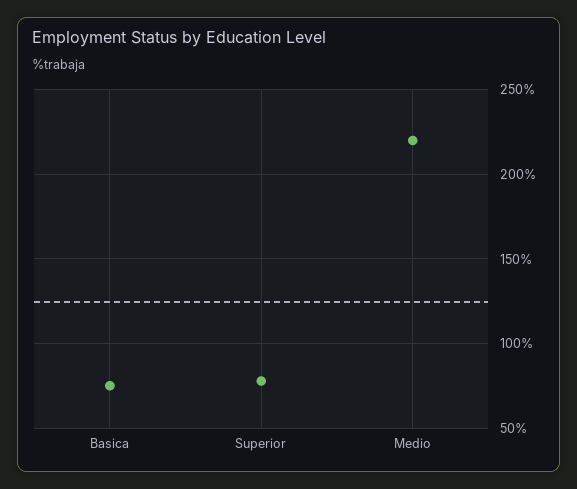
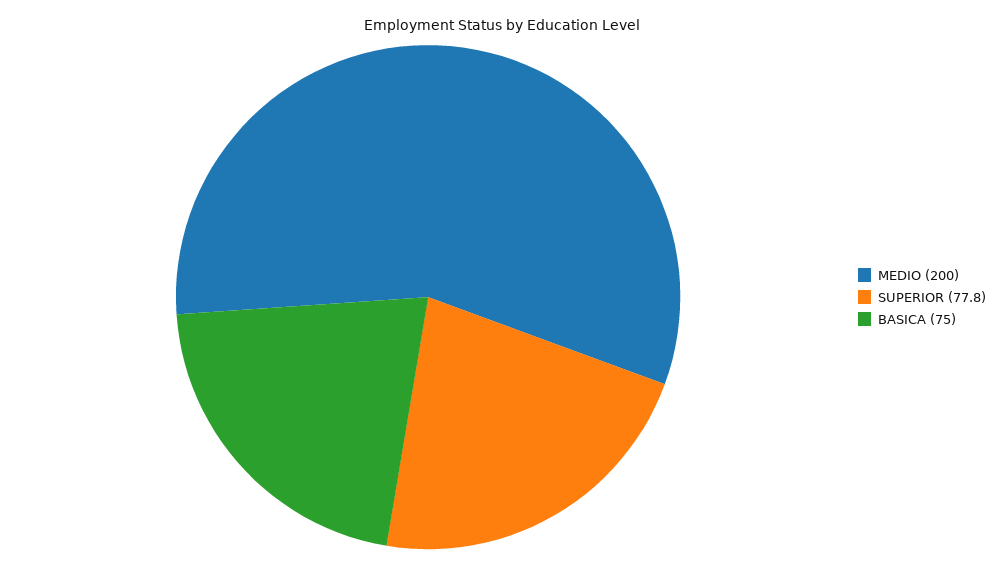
Medio: 220 -> 200

